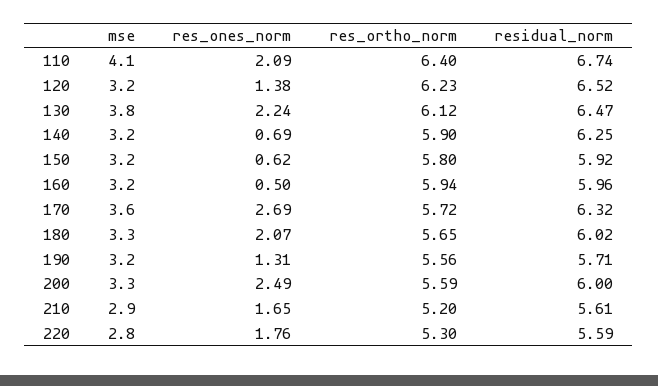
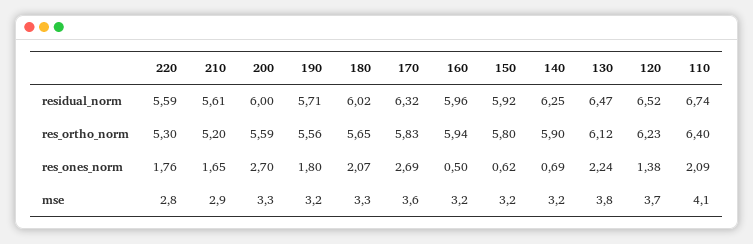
mse, 120: 3.2 -> 3.7
res_ortho_norm, 170: 5.72 -> 5.83
res_ones_norm, 190: 1.31 -> 1.8
res_ones_norm, 200: 2.49 -> 2.7

